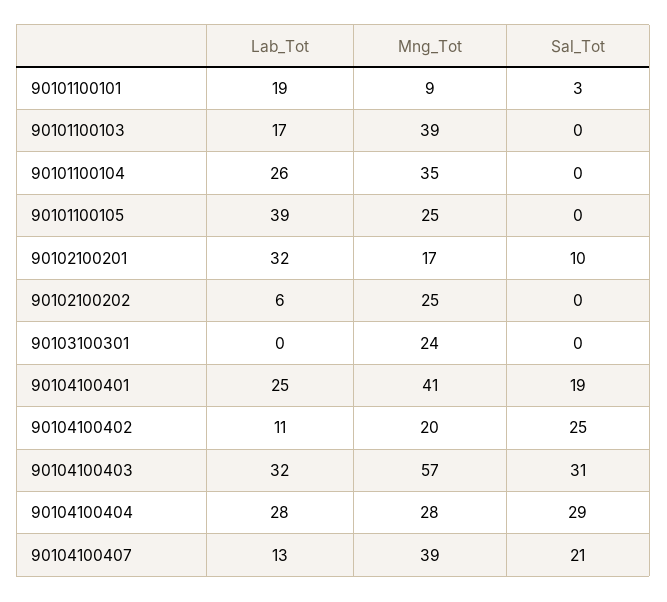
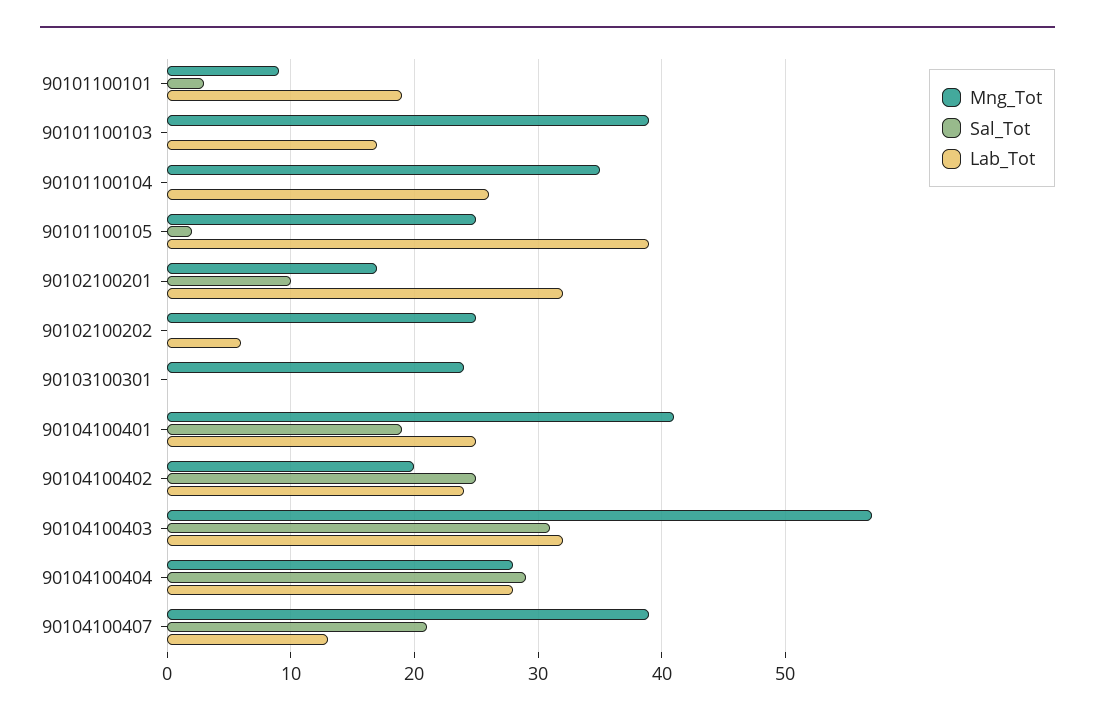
Sal_Tot, 90101100105: 0 -> 2
Lab_Tot, 90104100402: 11 -> 24

